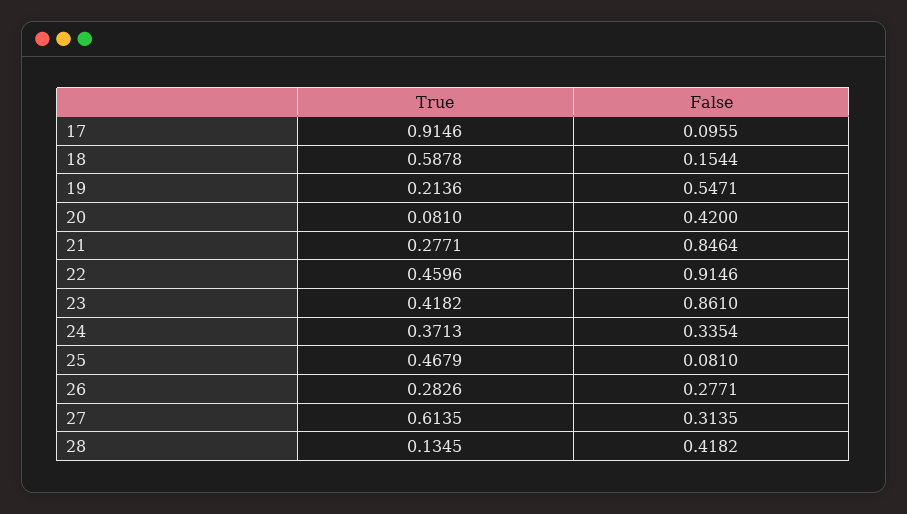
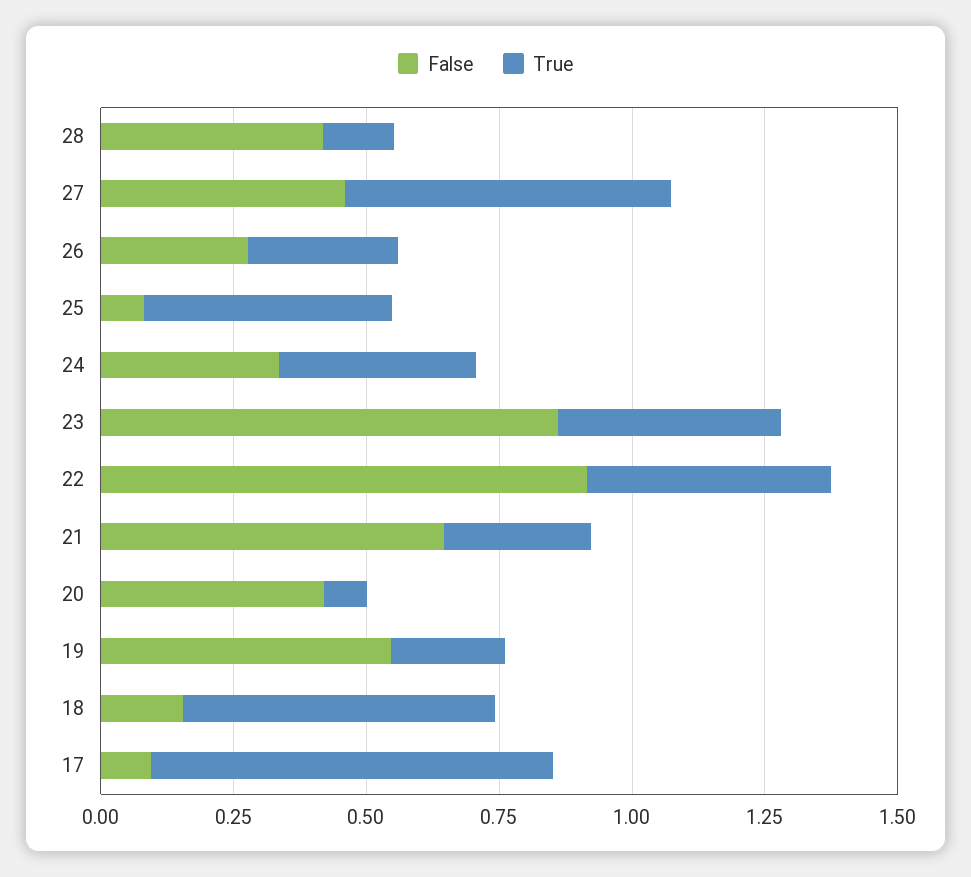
True, 17: 0.9146 -> 0.75
False, 21: 0.8464 -> 0.65
False, 27: 0.3135 -> 0.45

